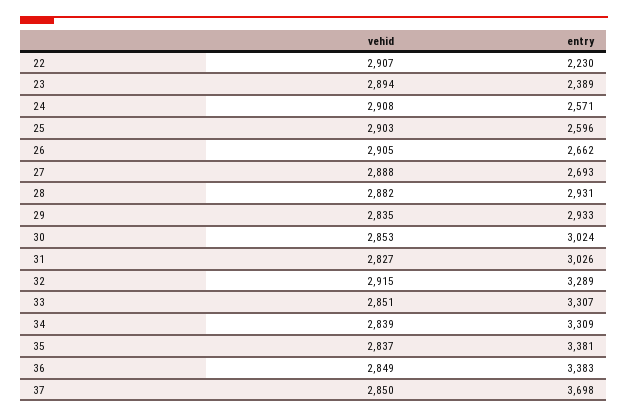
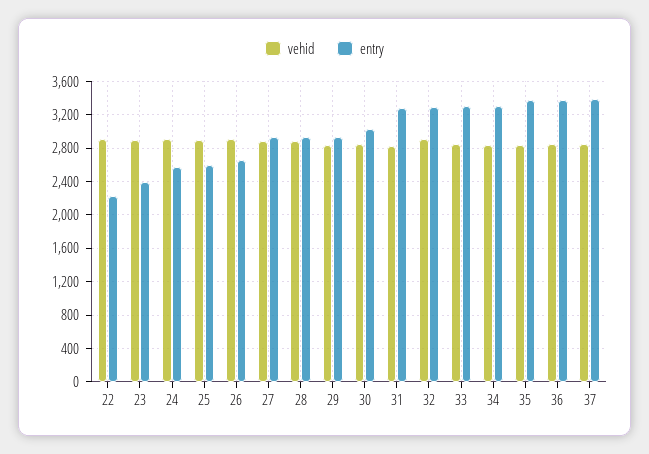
entry, 27: 2693 -> 2900
entry, 31: 3026 -> 3300
entry, 37: 3698 -> 3400

